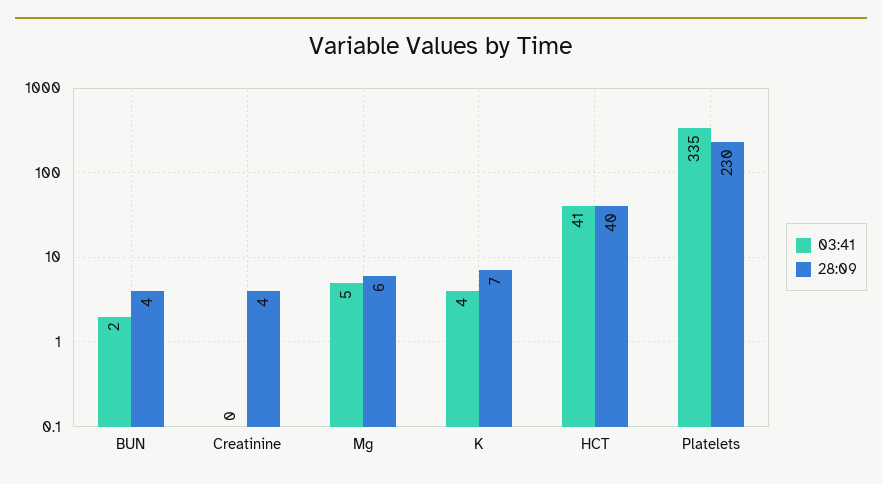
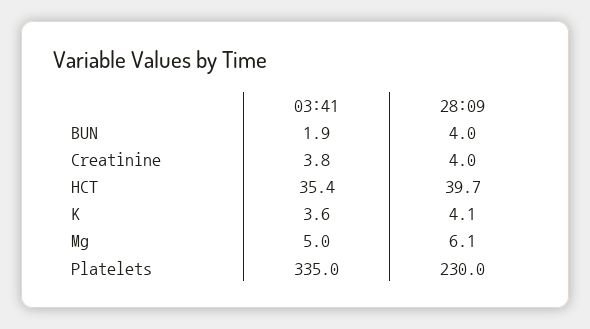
03:41, Creatinine: 0 -> 3.8
28:09, K: 7 -> 4.1
03:41, HCT: 41 -> 35.4

